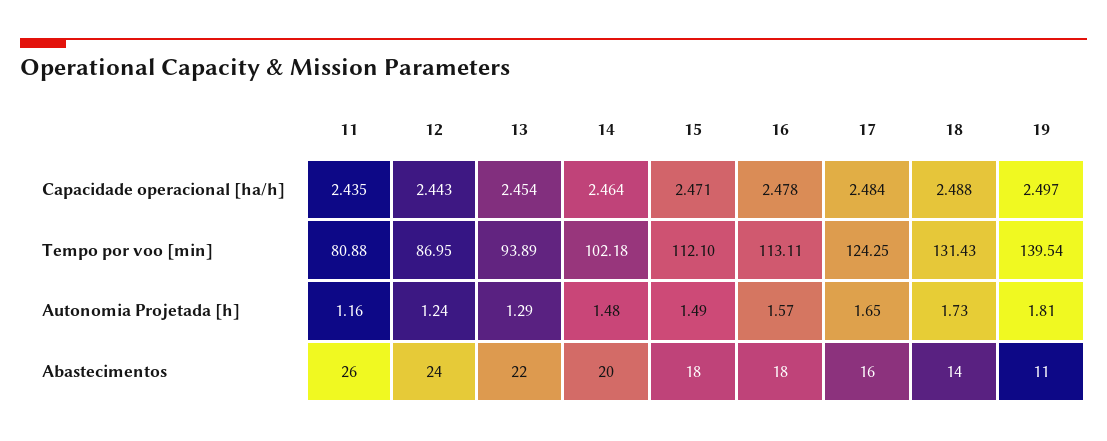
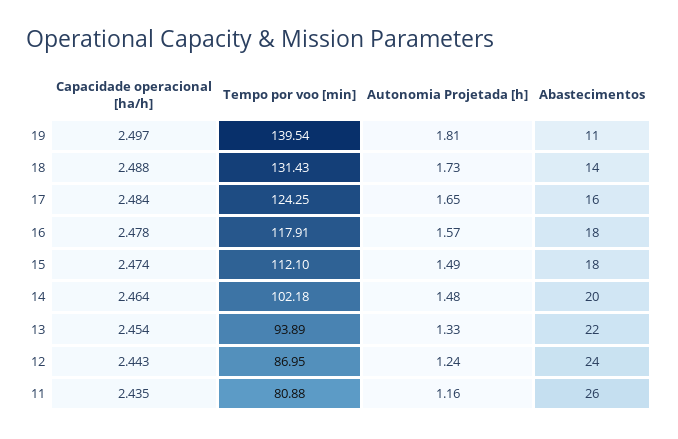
15, Capacidade operacional [ha/h]: 2.471 -> 2.474
16, Tempo por voo [min]: 113.11 -> 117.91
13, Autonomia Projetada [h]: 1.29 -> 1.33

